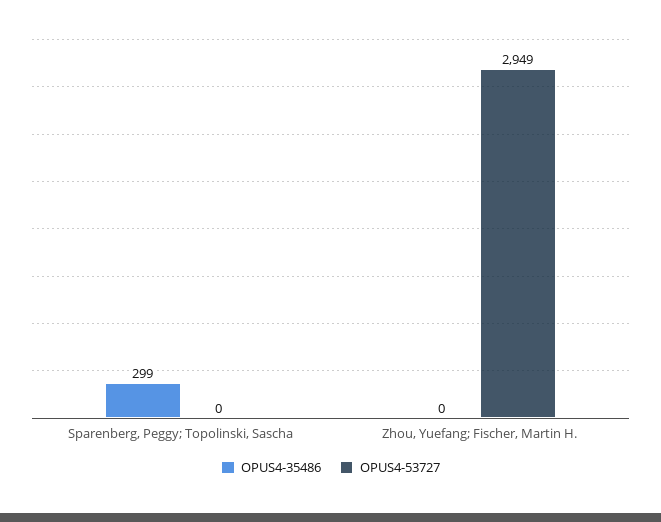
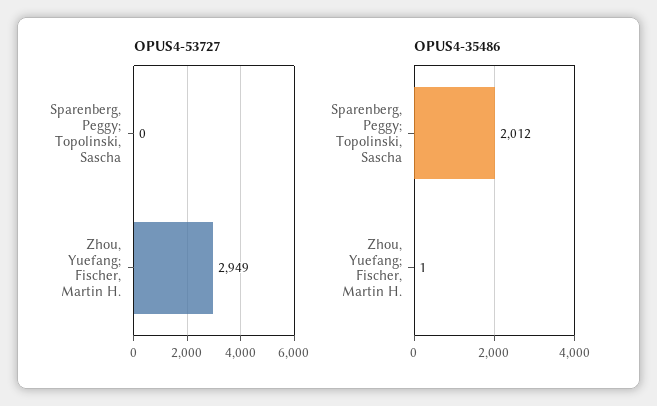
OPUS4-35486, Sparenberg, Peggy; Topolinski, Sascha: 299 -> 2012
OPUS4-35486, Zhou, Yuefang; Fischer, Martin H.: 0 -> 1

